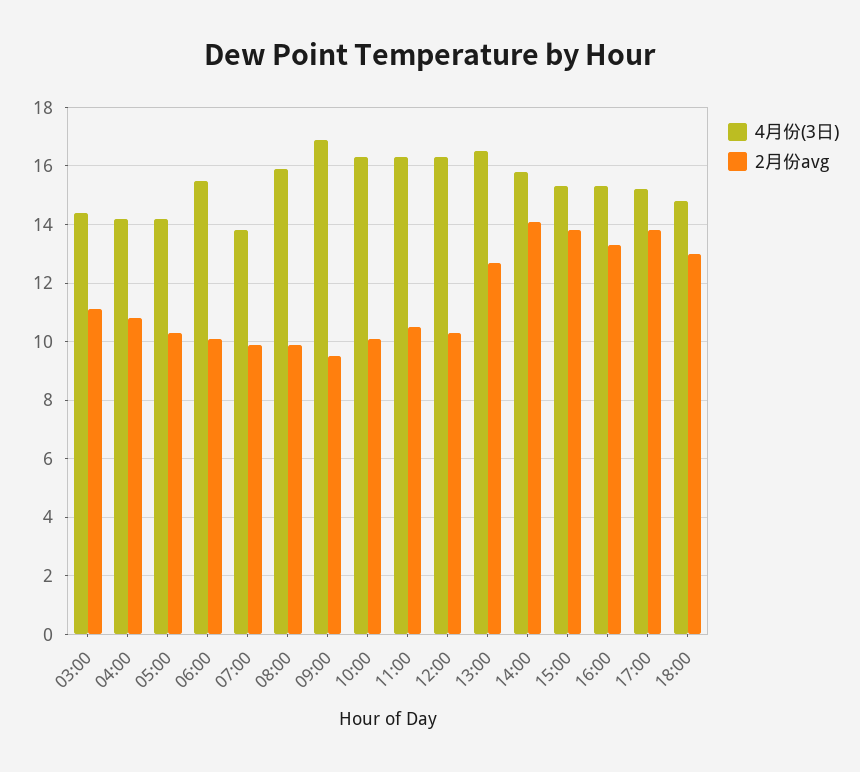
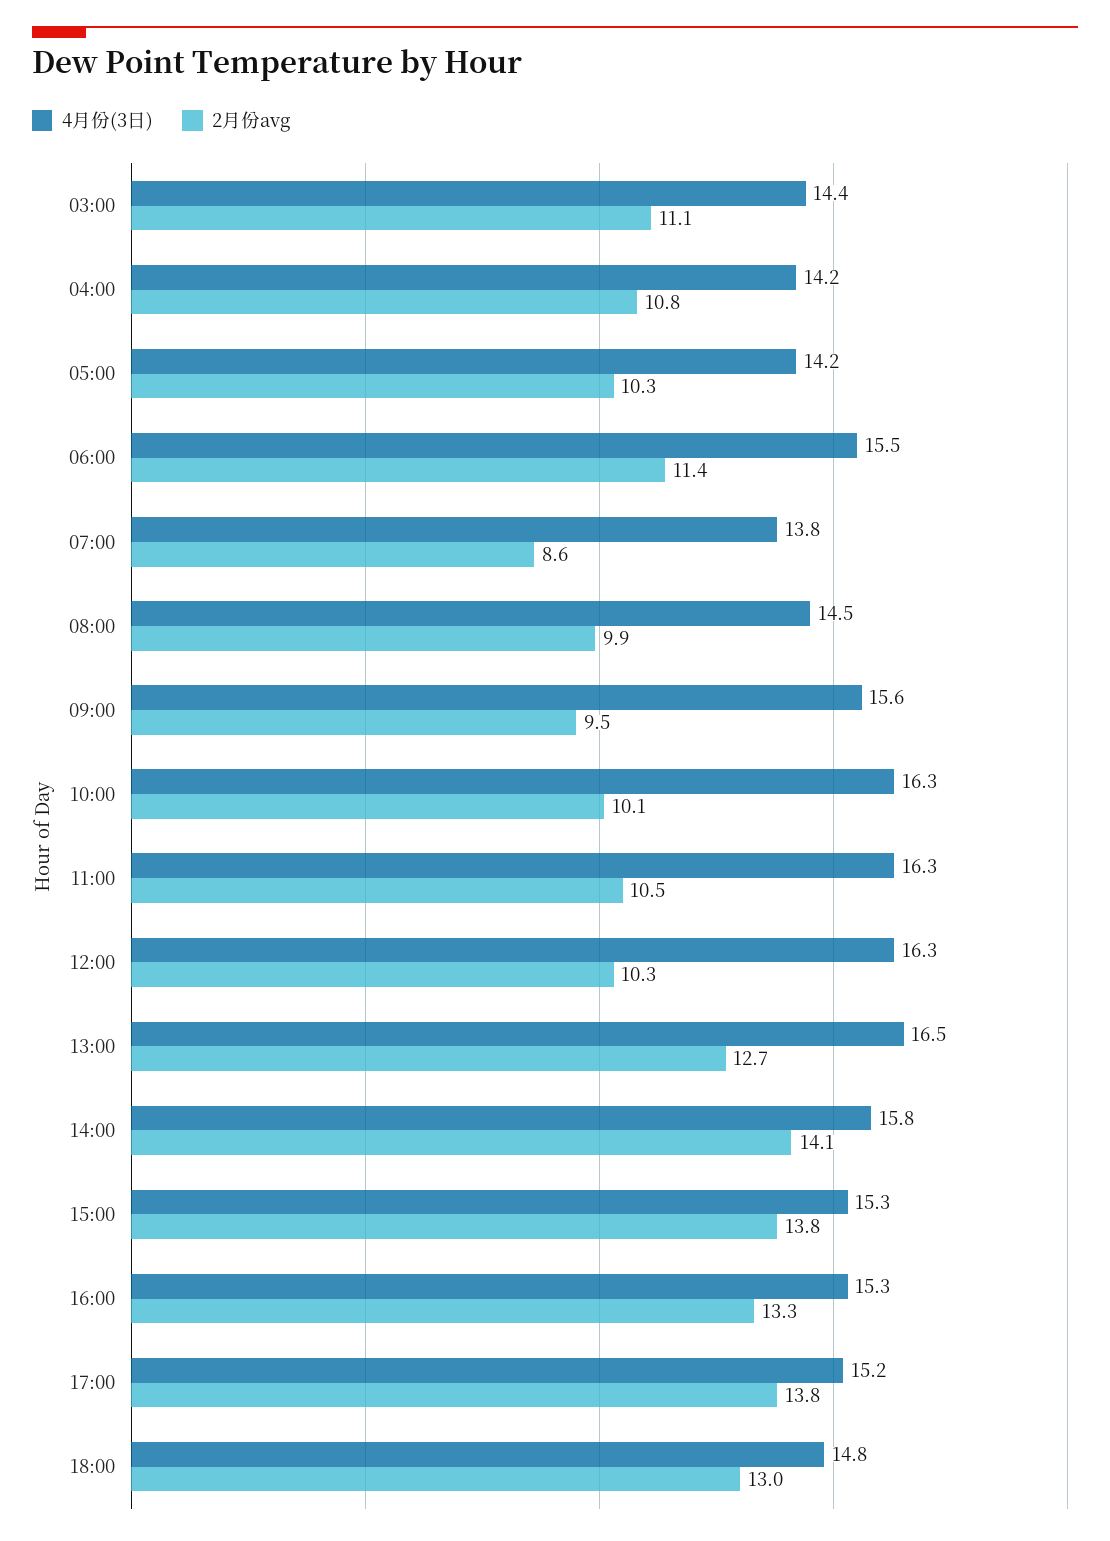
2月份avg, 06:00: 10 -> 11.4
2月份avg, 07:00: 10 -> 8.6
4月份(3日), 08:00: 16 -> 14.5
4月份(3日), 09:00: 17 -> 15.6

